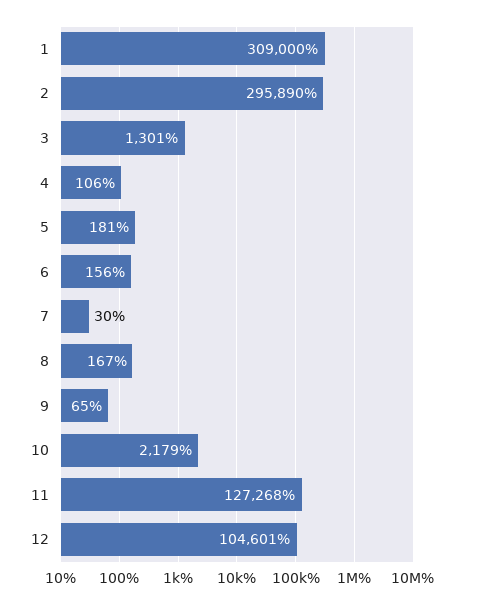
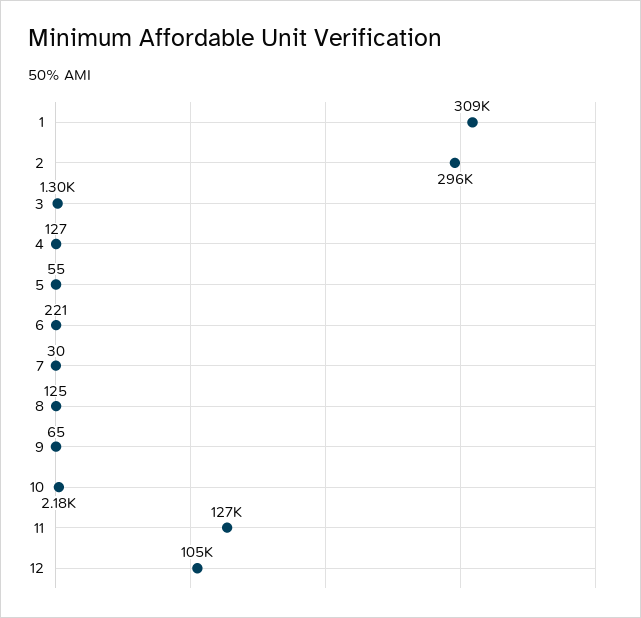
4: 106 -> 127
5: 181 -> 55
6: 156 -> 221
8: 167 -> 125

